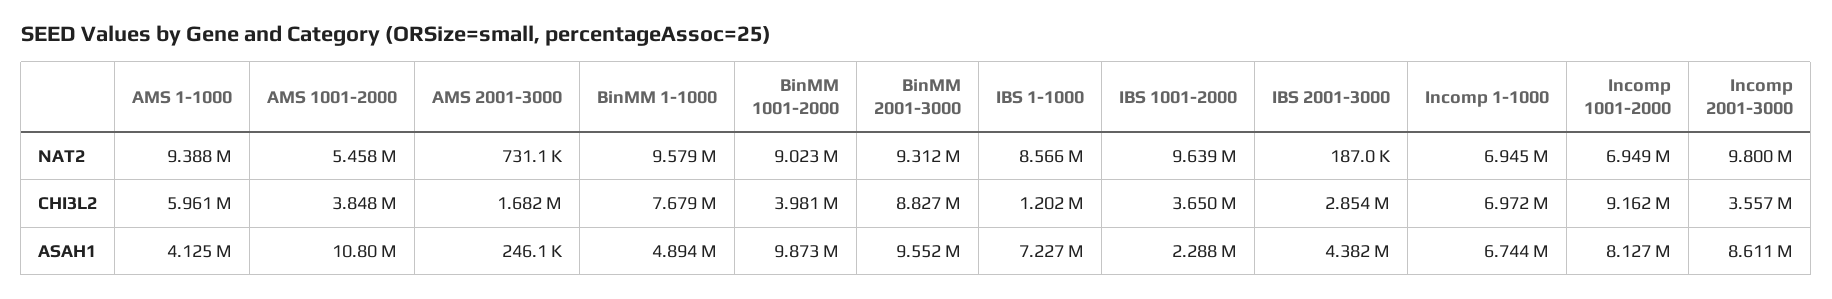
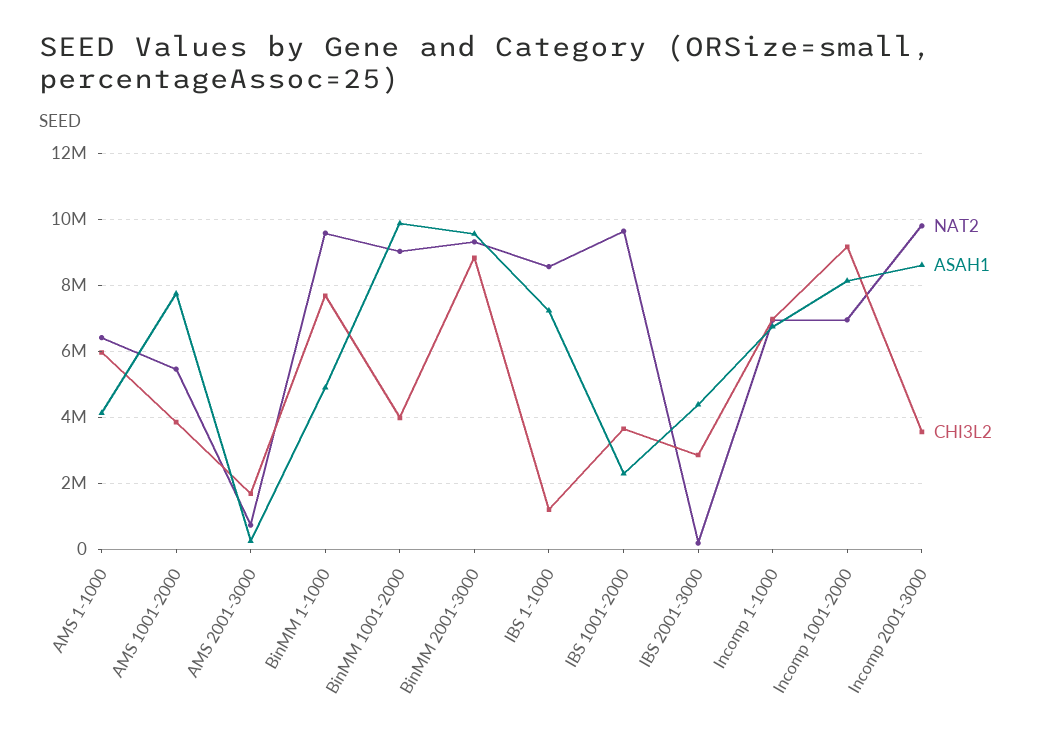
NAT2, AMS 1-1000: 9388000 -> 6400000
ASAH1, AMS 1001-2000: 10800000 -> 7800000

